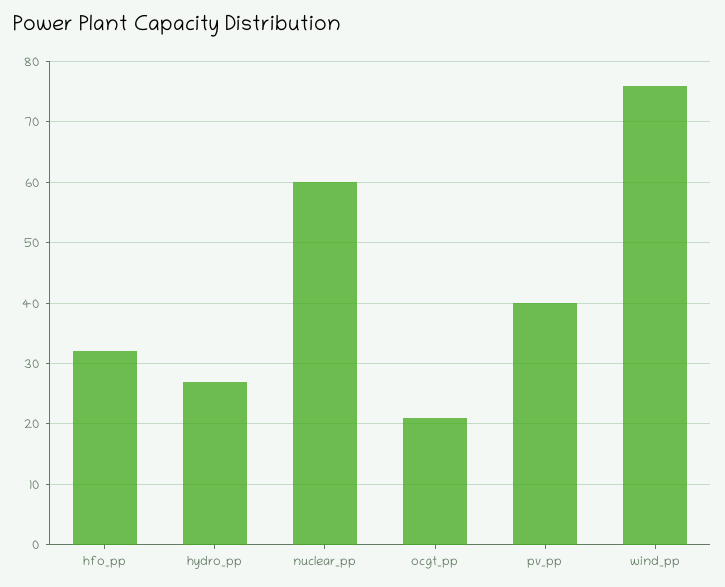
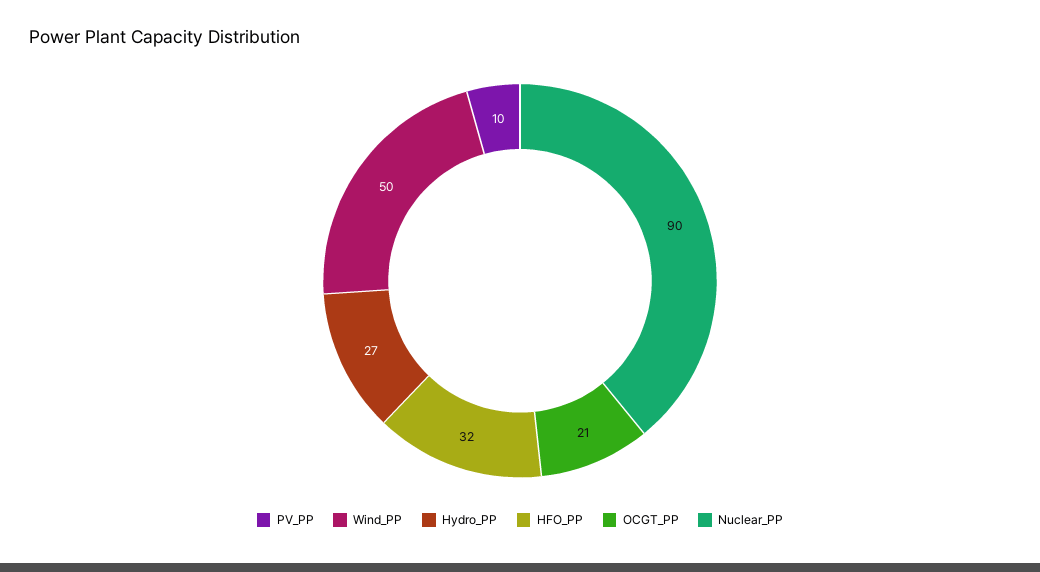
nuclear_pp: 60 -> 90
pv_pp: 40 -> 10
wind_pp: 76 -> 50

